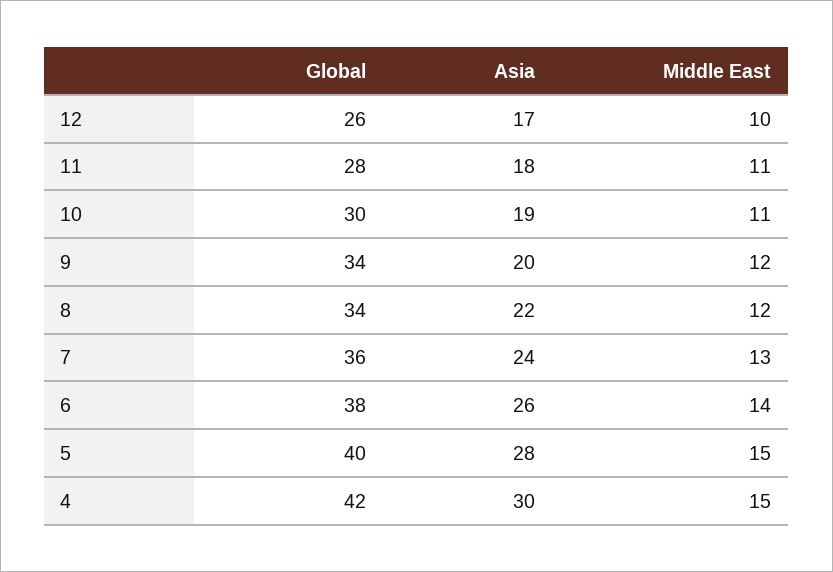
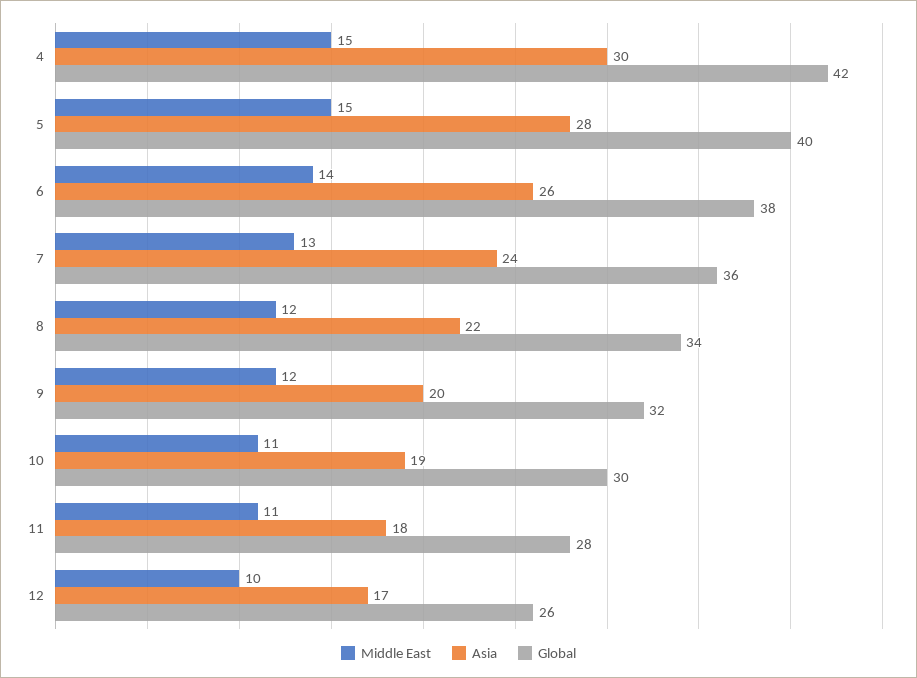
Global, 9: 34 -> 32

